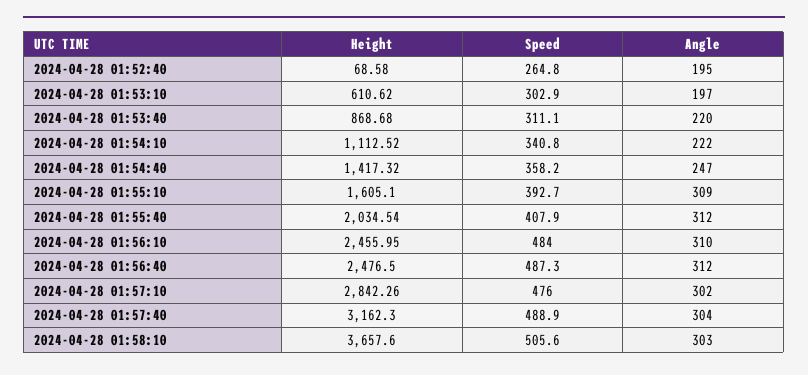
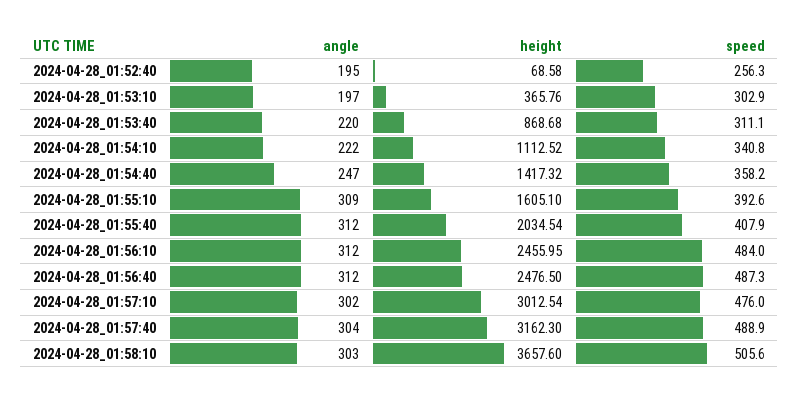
Speed, 2024-04-28 01:52:40: 264.8 -> 256.3
Height, 2024-04-28 01:53:10: 610.62 -> 365.76
Speed, 2024-04-28 01:55:10: 392.7 -> 392.6
Angle, 2024-04-28 01:56:10: 310 -> 312
Height, 2024-04-28 01:57:10: 2842.26 -> 3012.54

